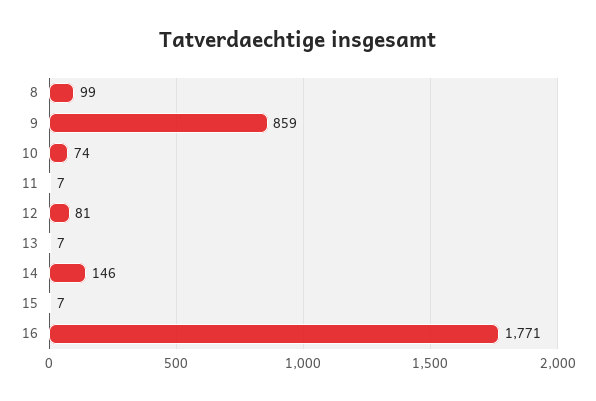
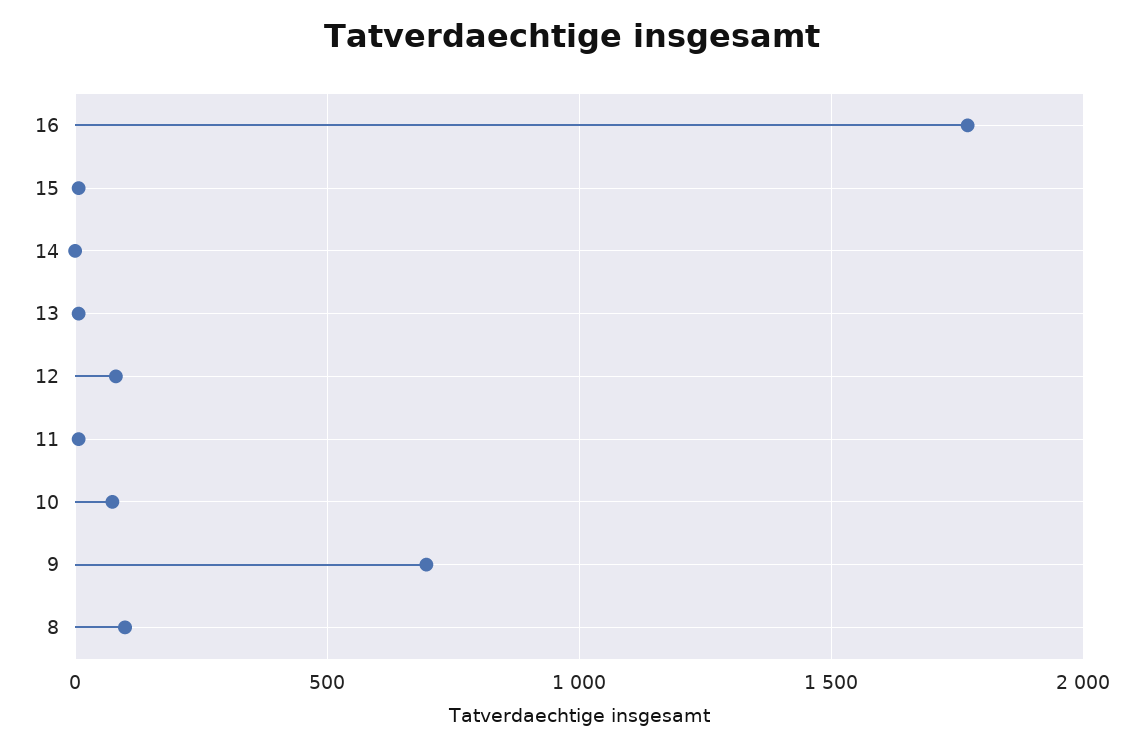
9: 859 -> 700
14: 146 -> 0

